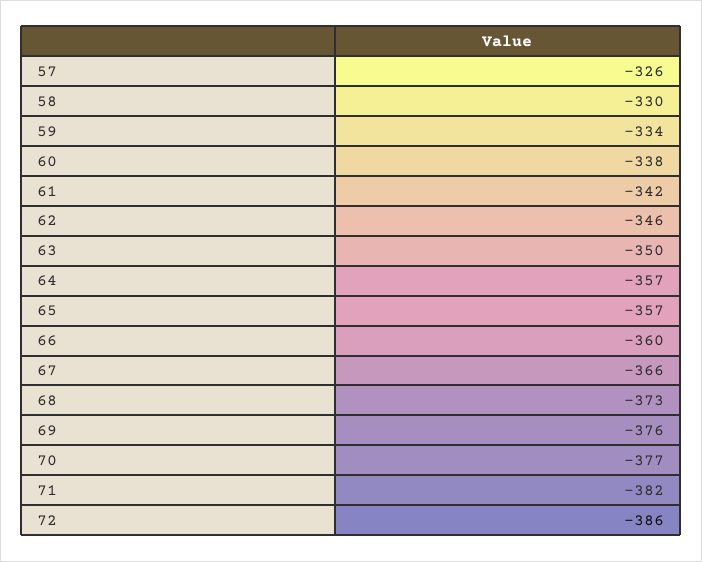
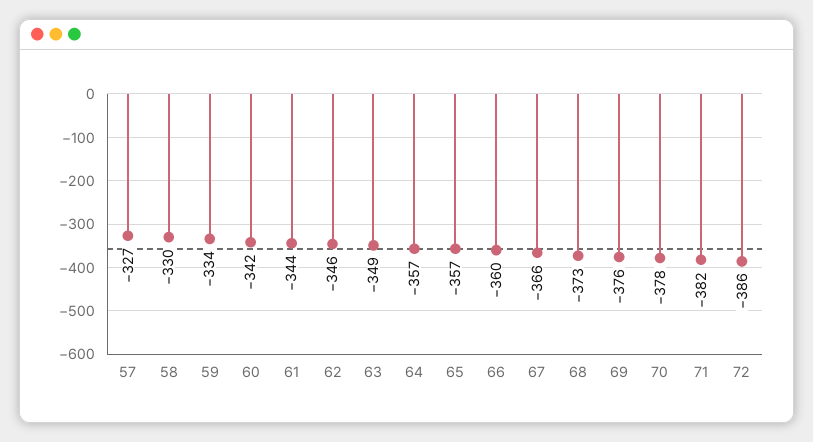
57: -326 -> -327
60: -338 -> -342
61: -342 -> -344
63: -350 -> -349
70: -377 -> -378

